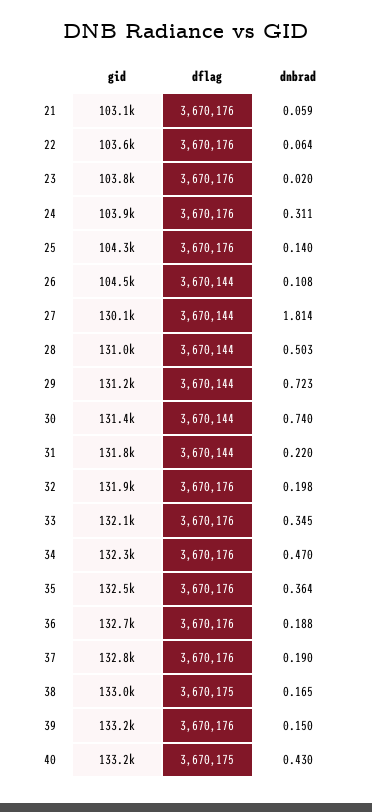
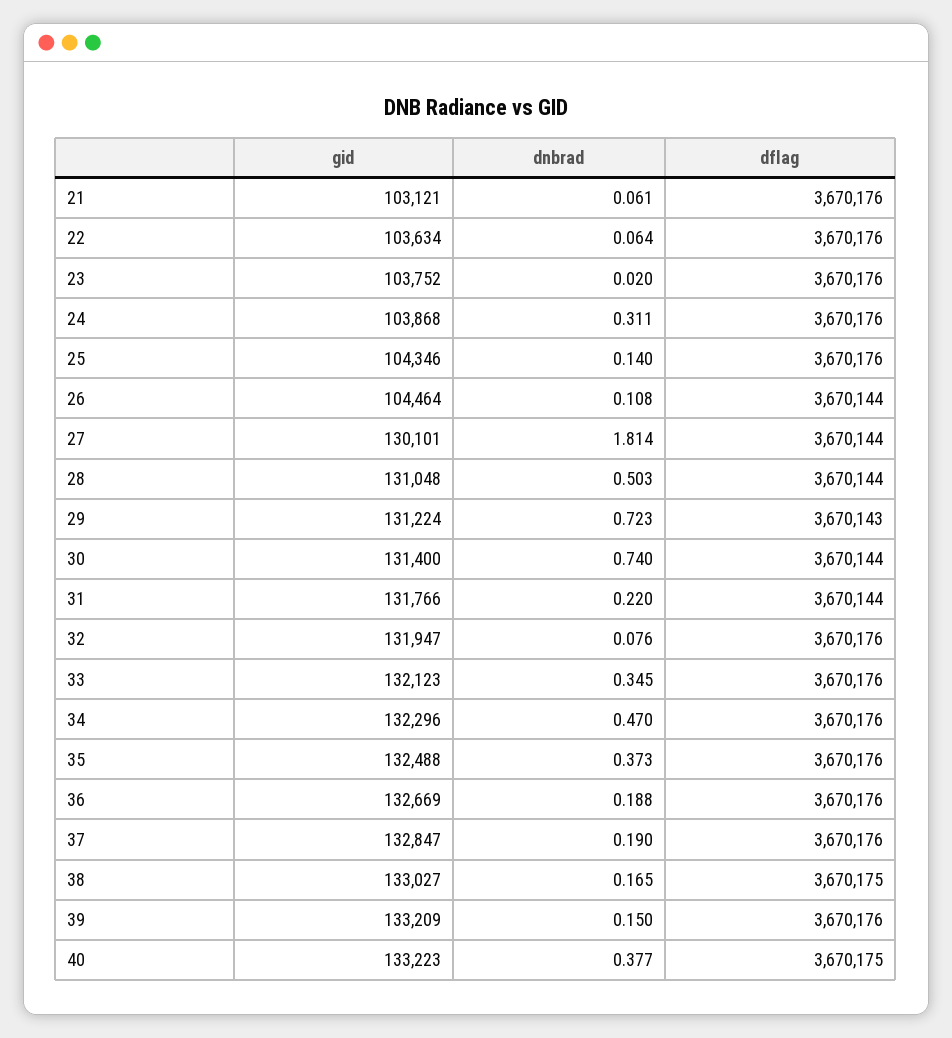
dnbrad, 21: 0.059 -> 0.061
dflag, 29: 3670144 -> 3670143
dnbrad, 32: 0.198 -> 0.076
dnbrad, 35: 0.364 -> 0.373
dnbrad, 40: 0.43 -> 0.377

